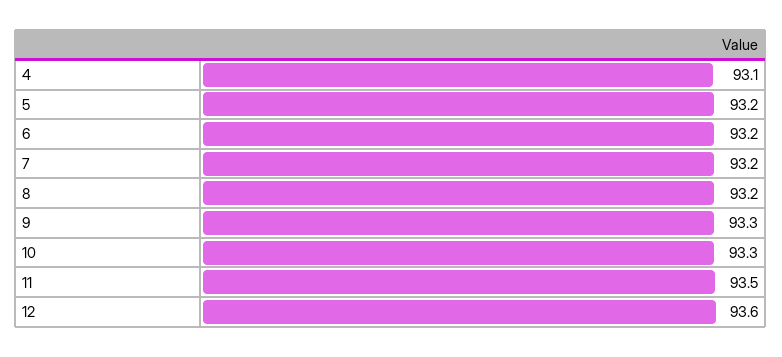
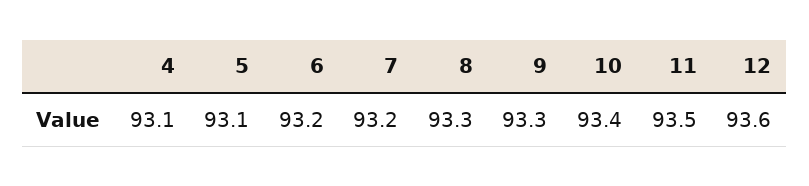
5: 93.2 -> 93.1
8: 93.2 -> 93.3
10: 93.3 -> 93.4

